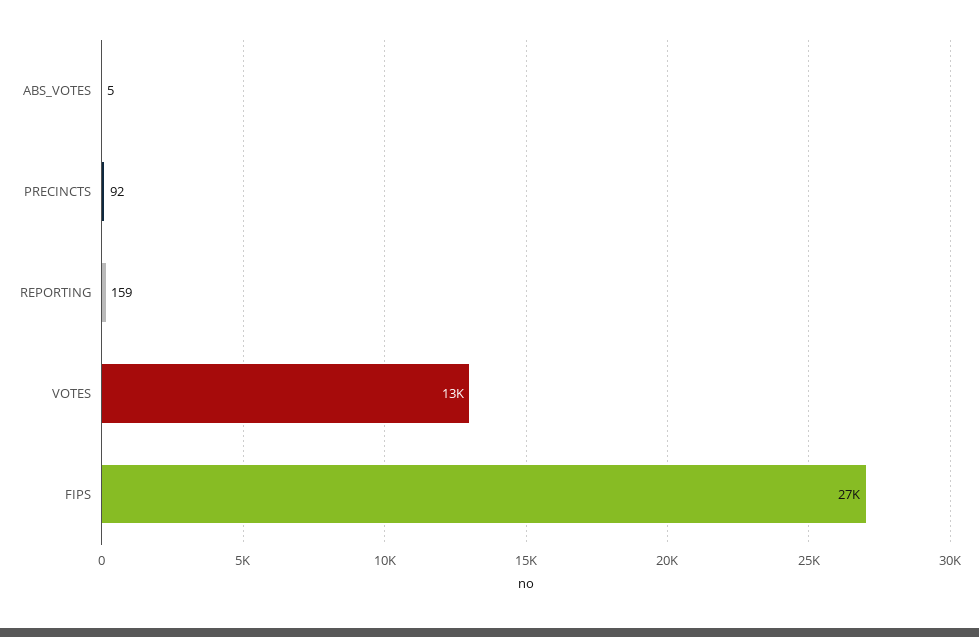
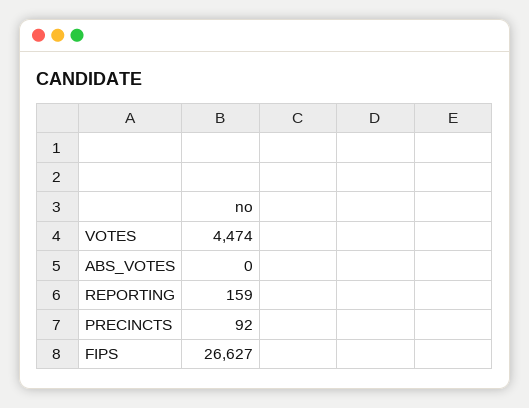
ABS_VOTES: 5 -> 0
VOTES: 13000 -> 4474

